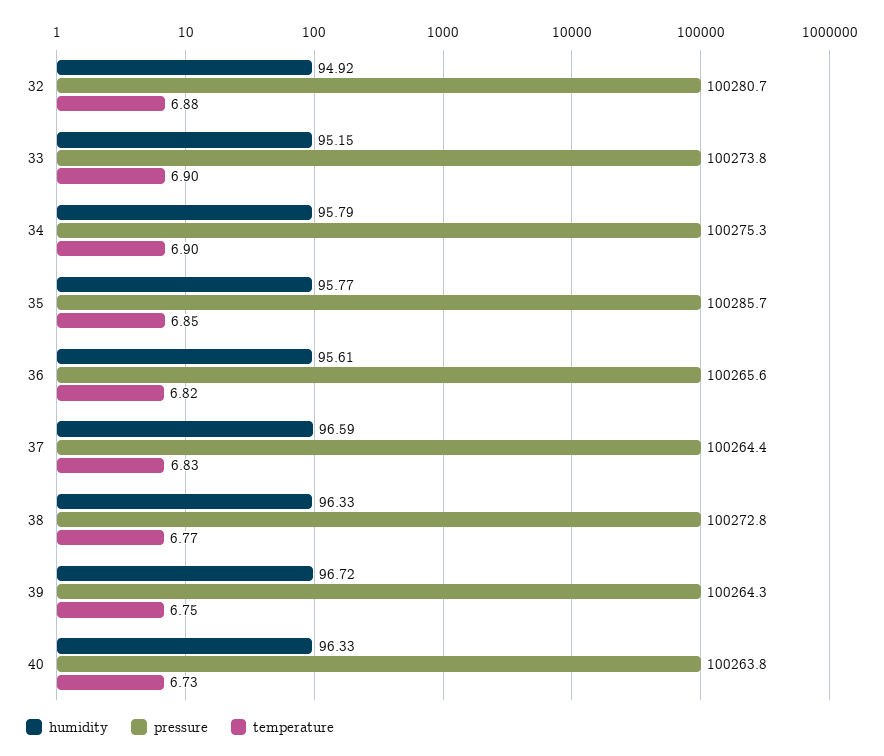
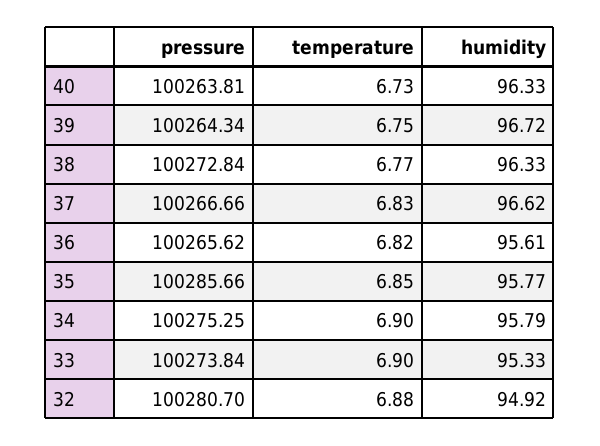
humidity, 33: 95.15 -> 95.33
humidity, 37: 96.59 -> 96.62
pressure, 37: 100264.4 -> 100266.66

